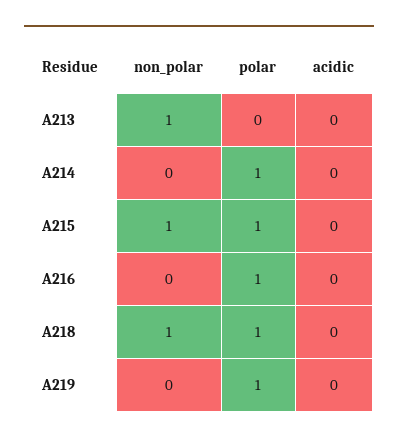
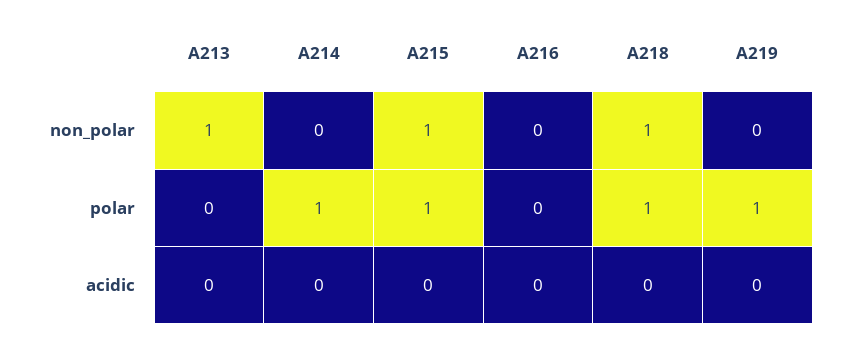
polar, A216: 1 -> 0

